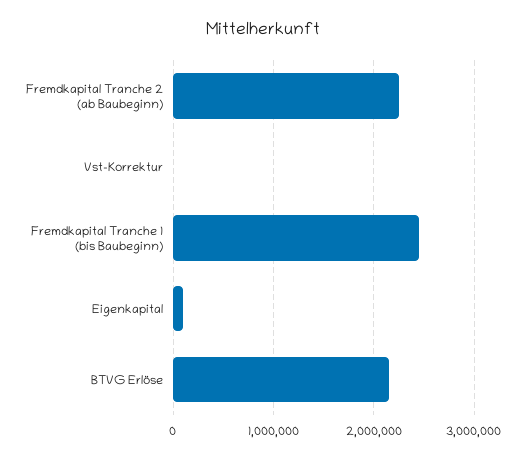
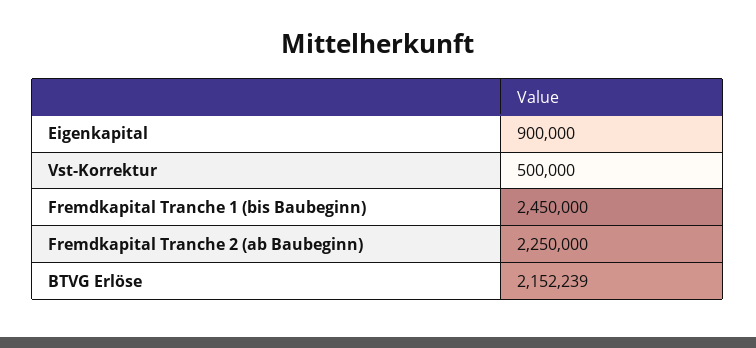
Vst-Korrektur: 0 -> 500000
Eigenkapital: 100000 -> 900000

